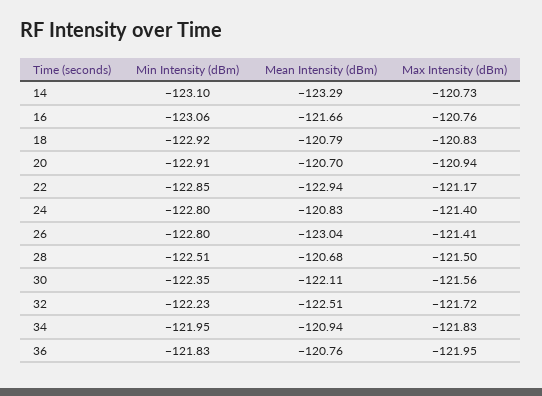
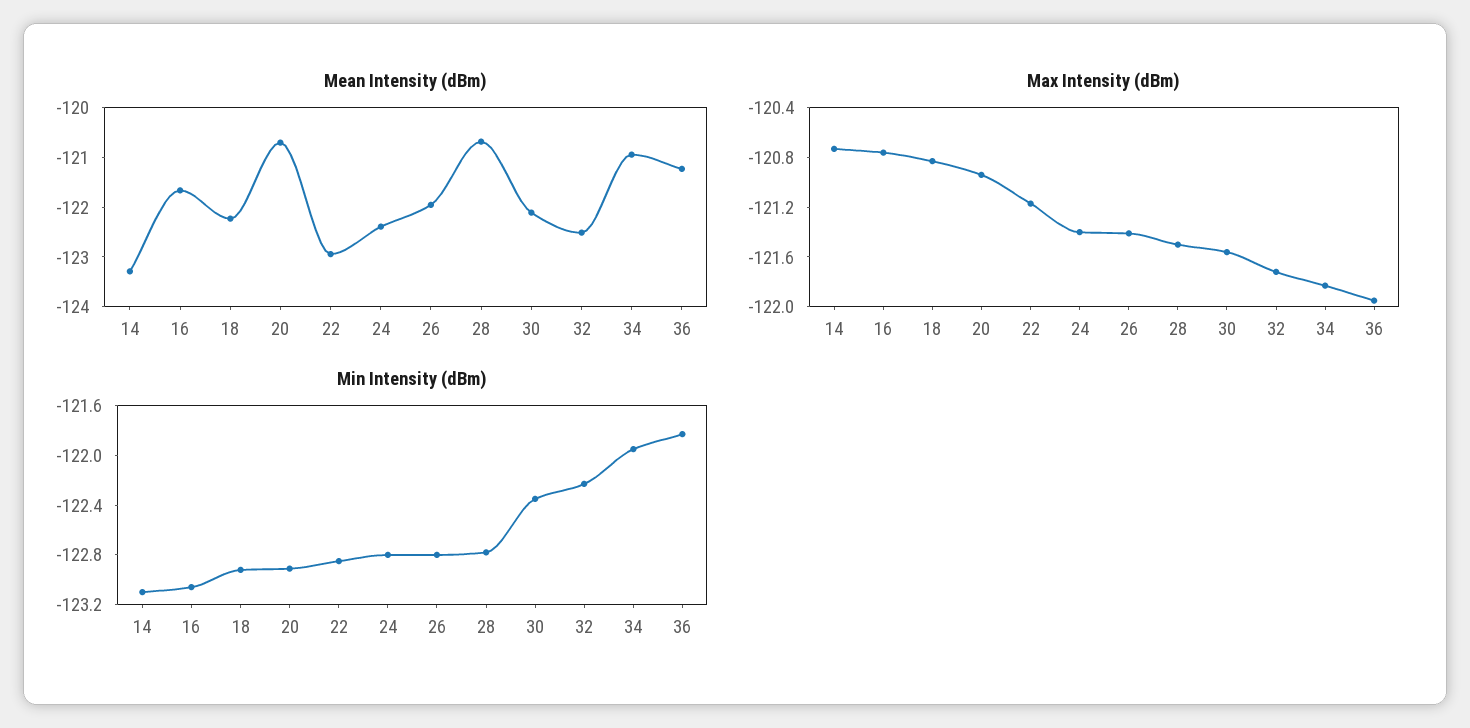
Mean Intensity (dBm), 18: -120.79 -> -122.2
Mean Intensity (dBm), 24: -120.83 -> -122.4
Mean Intensity (dBm), 26: -123.04 -> -122
Min Intensity (dBm), 28: -122.51 -> -122.8
Mean Intensity (dBm), 36: -120.76 -> -121.2

